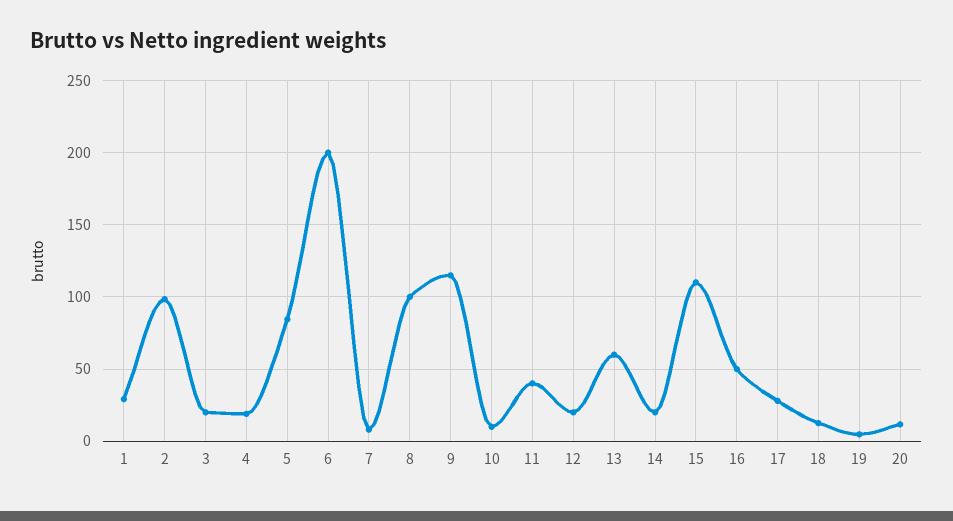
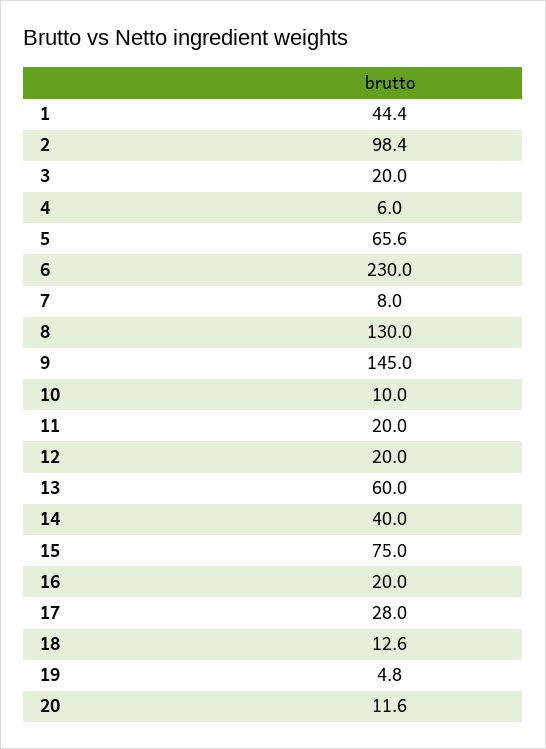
1: 30 -> 44.4
4: 20 -> 6
5: 85 -> 65.6
6: 200 -> 230
8: 100 -> 130
9: 115 -> 145
11: 40 -> 20
14: 20 -> 40
15: 110 -> 75
16: 50 -> 20

